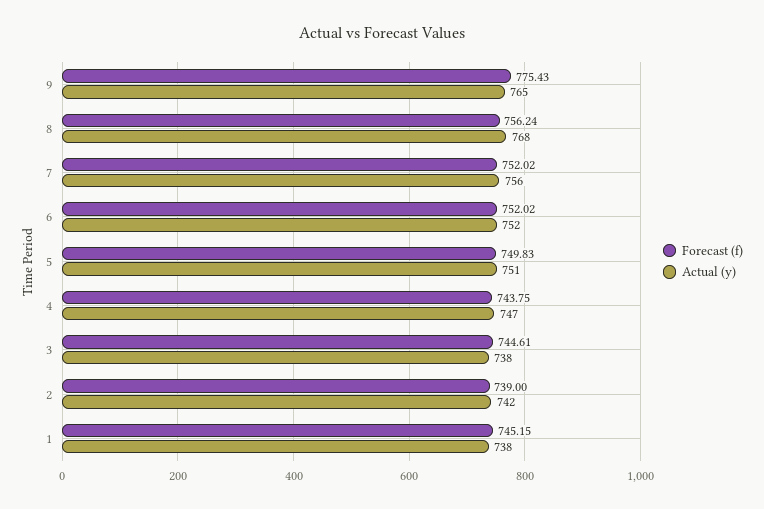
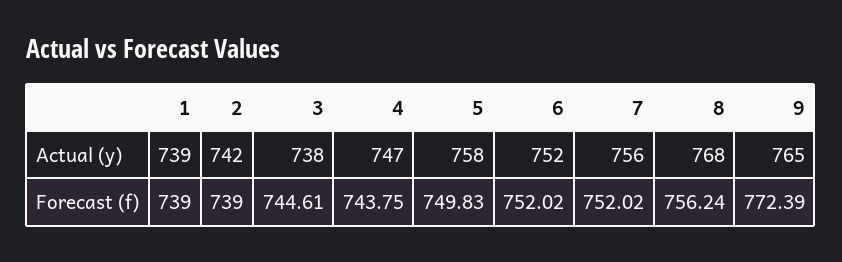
Forecast (f), 9: 775.43 -> 772.39
Actual (y), 5: 751 -> 758
Forecast (f), 1: 745.15 -> 739
Actual (y), 1: 738 -> 739

